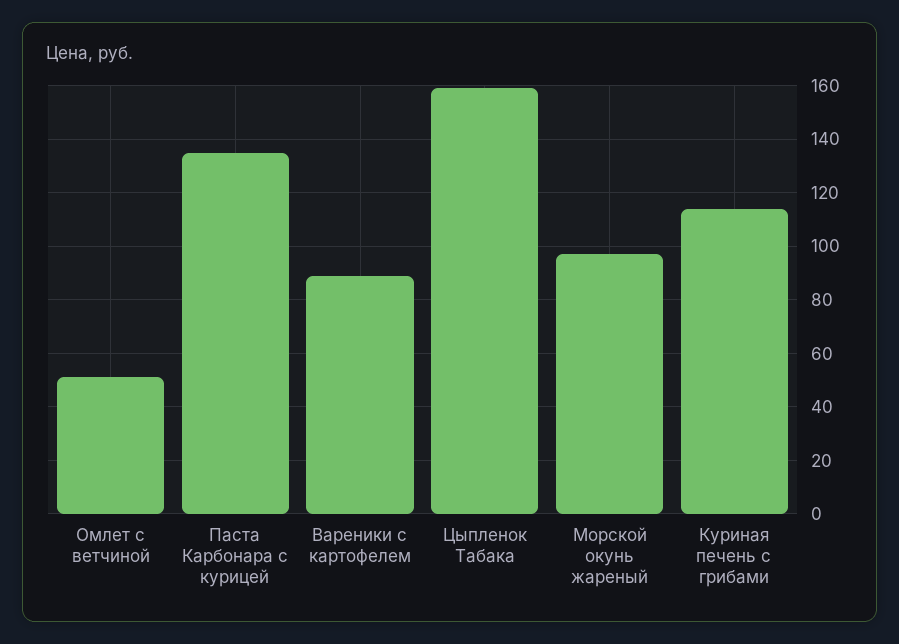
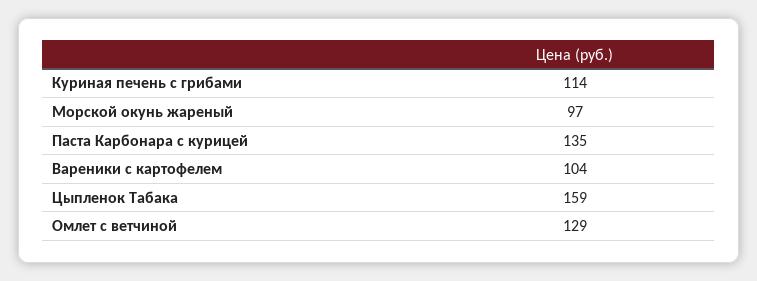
Омлет с ветчиной: 50 -> 129
Вареники с картофелем: 90 -> 104

